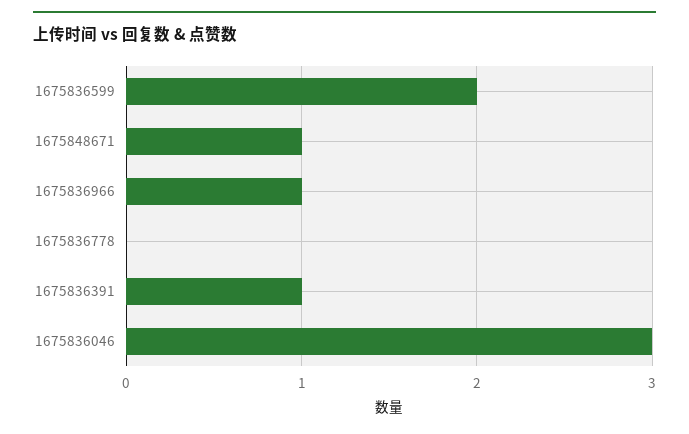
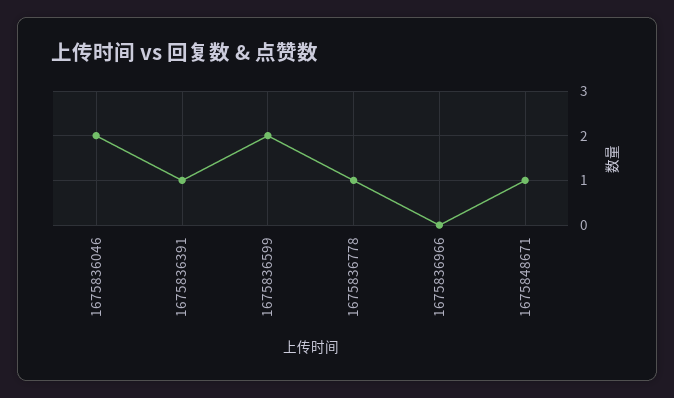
1675836966: 1 -> 0
1675836778: 0 -> 1
1675836046: 3 -> 2

